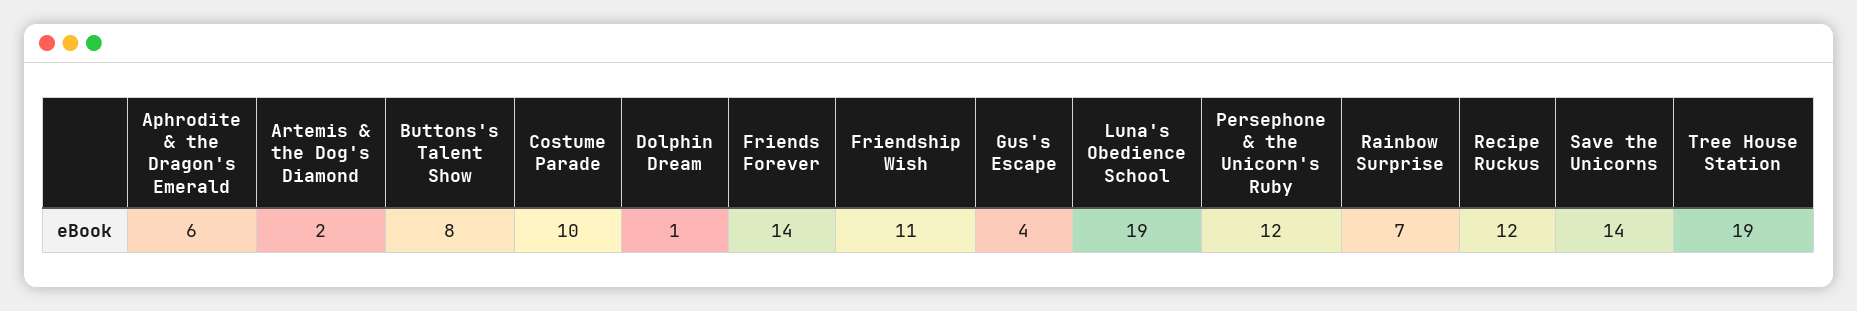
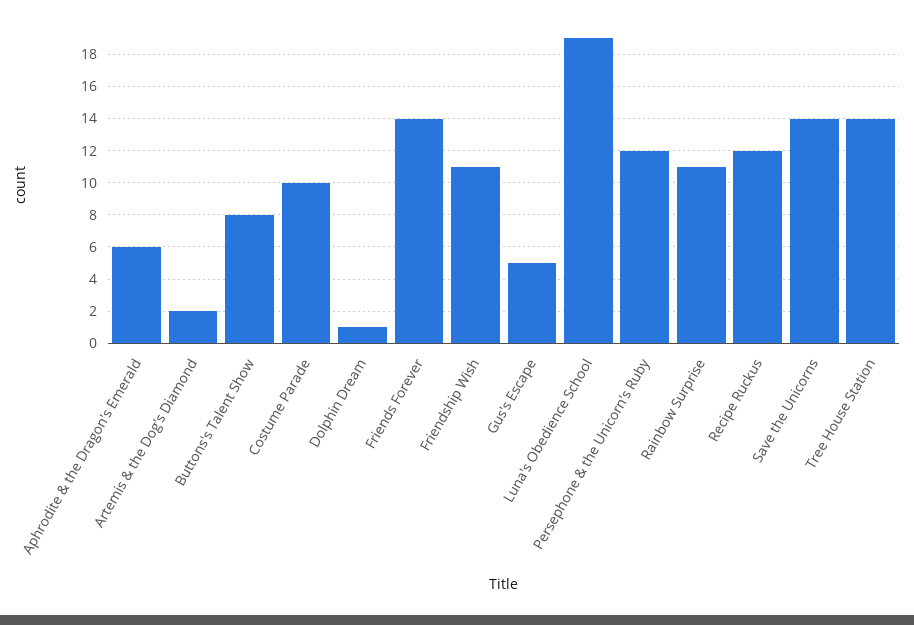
Gus's Escape: 4 -> 5
Rainbow Surprise: 7 -> 11
Tree House Station: 19 -> 14

